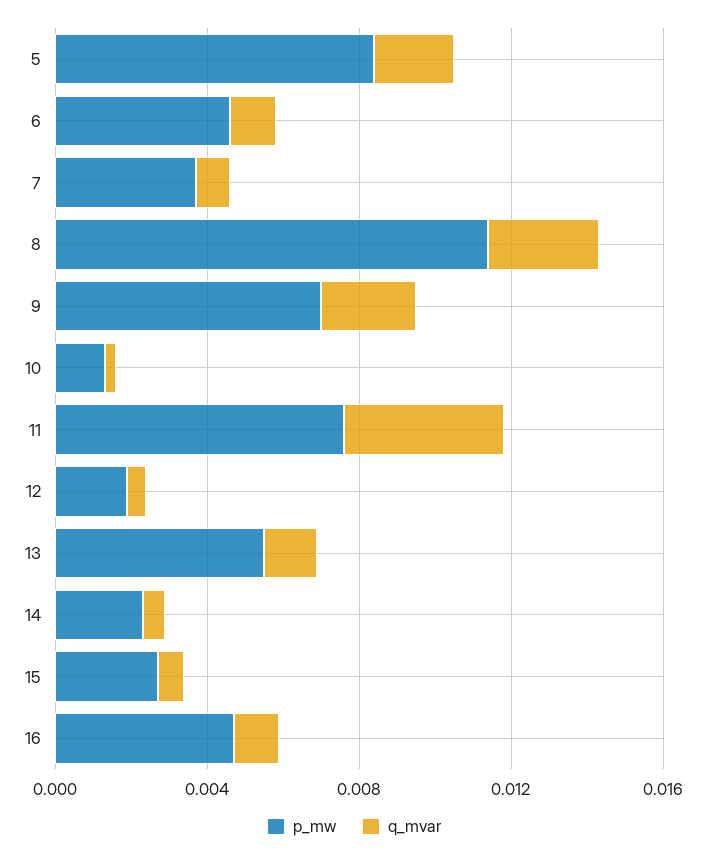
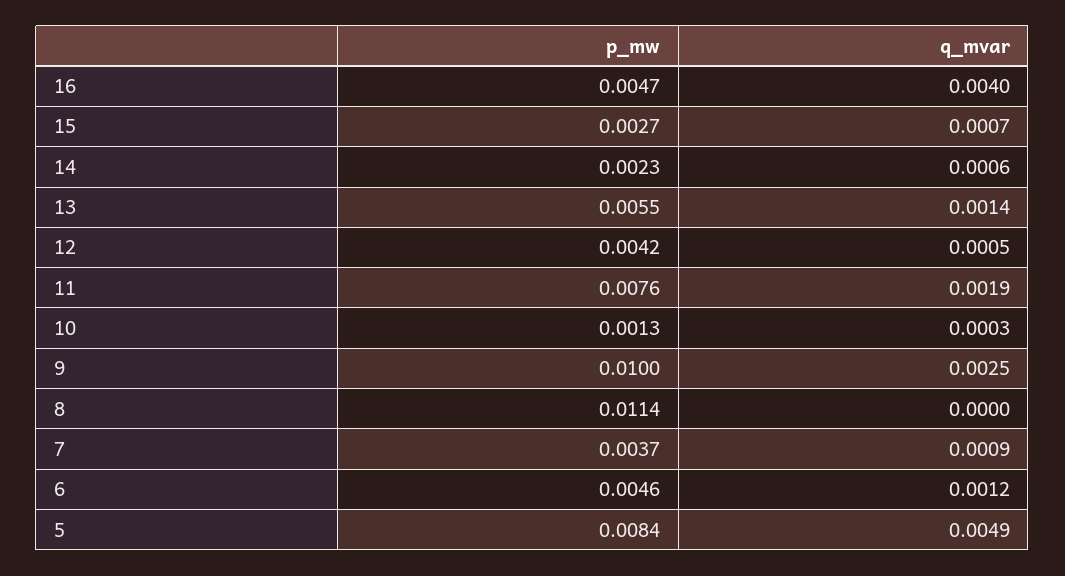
q_mvar, 5: 0.002 -> 0.0049
q_mvar, 8: 0.003 -> 0
p_mw, 9: 0.007 -> 0.01
q_mvar, 11: 0.004 -> 0.0019
p_mw, 12: 0.002 -> 0.0042
q_mvar, 16: 0.001 -> 0.004

